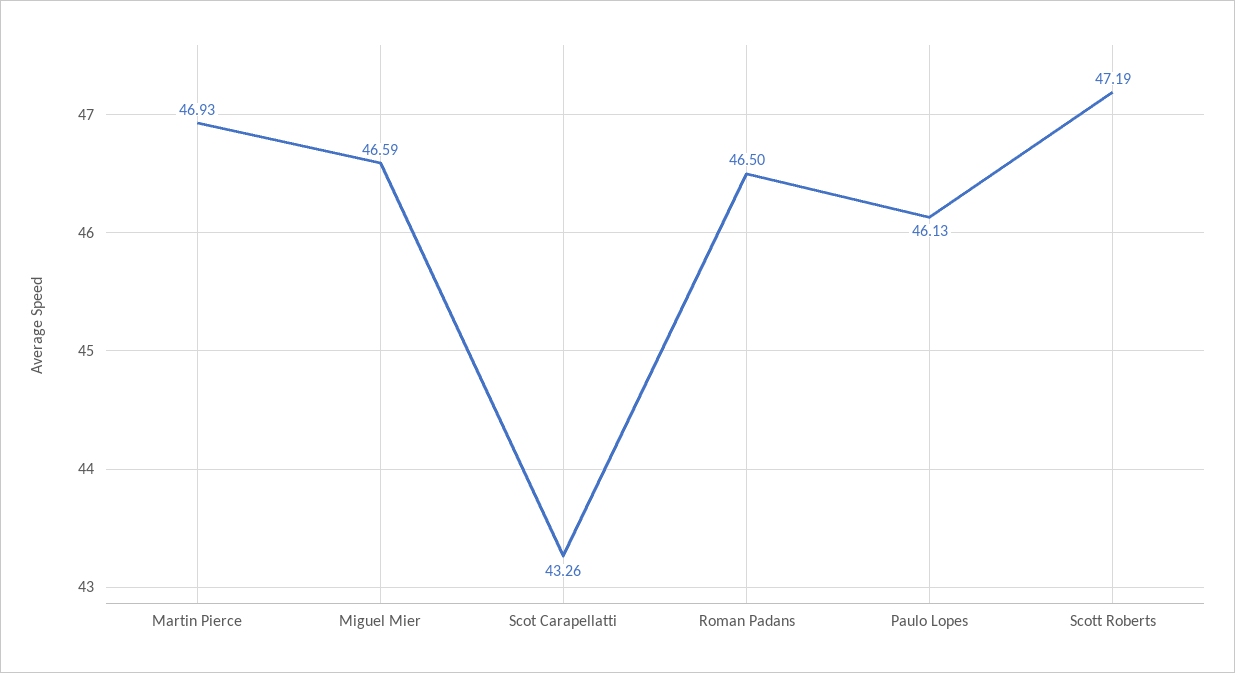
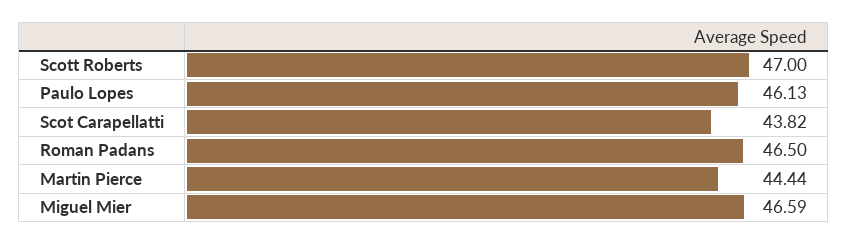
Martin Pierce: 46.93 -> 44.44
Scot Carapellatti: 43.26 -> 43.82
Scott Roberts: 47.19 -> 47

